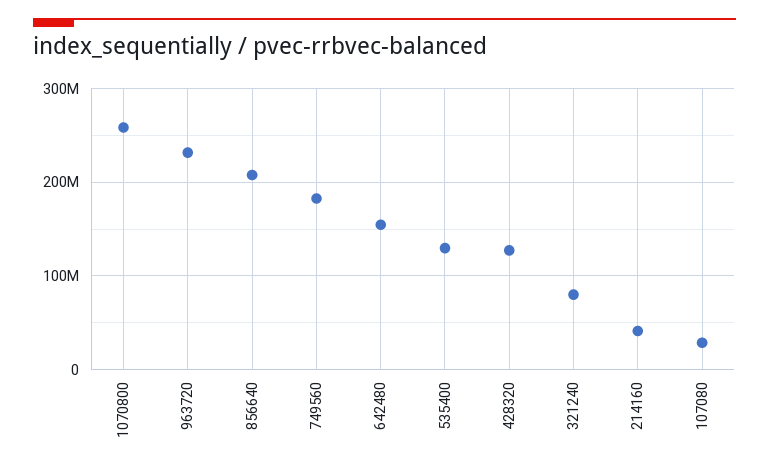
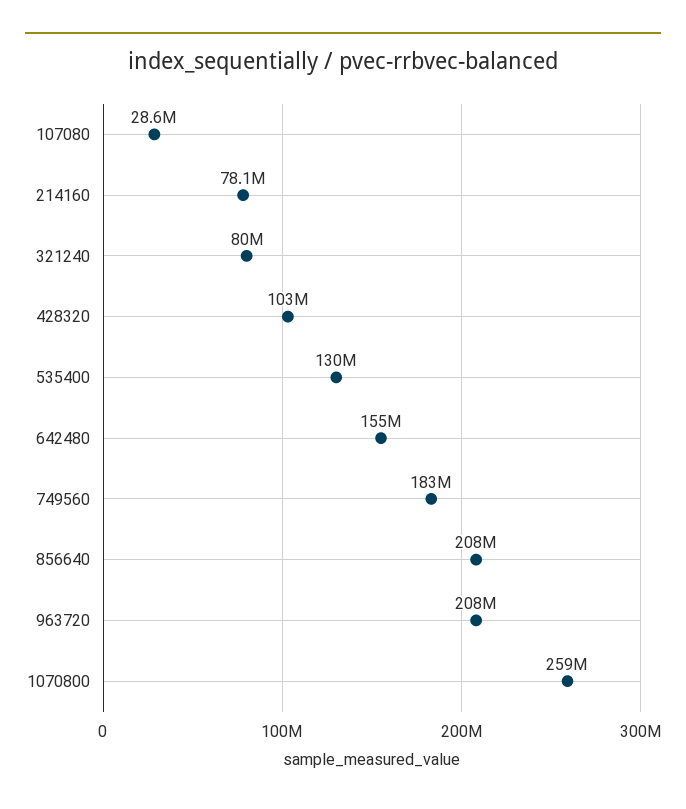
963720: 230000000 -> 208000000
428320: 130000000 -> 103000000
214160: 40000000 -> 78100000

